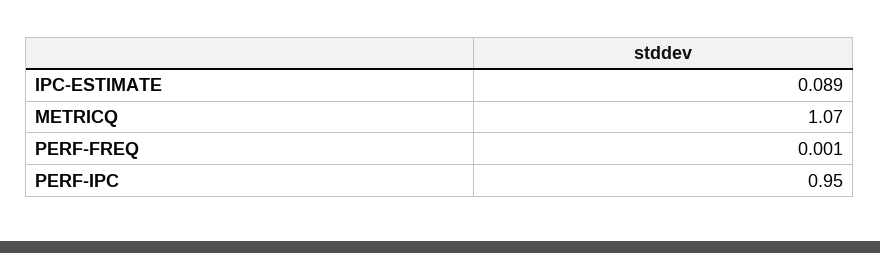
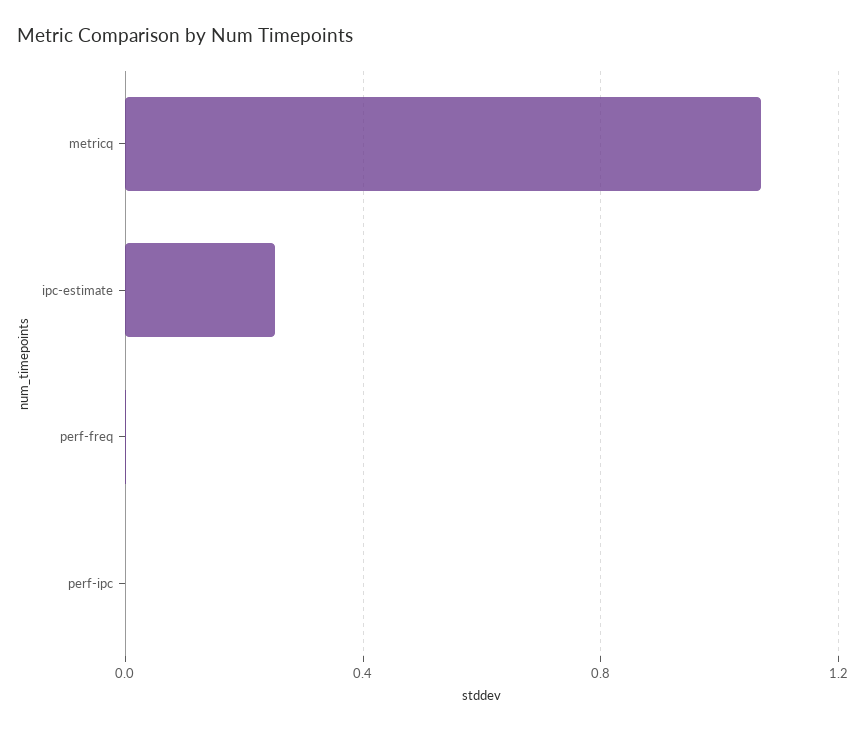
IPC-ESTIMATE: 0.089 -> 0.25
PERF-IPC: 0.95 -> 0

